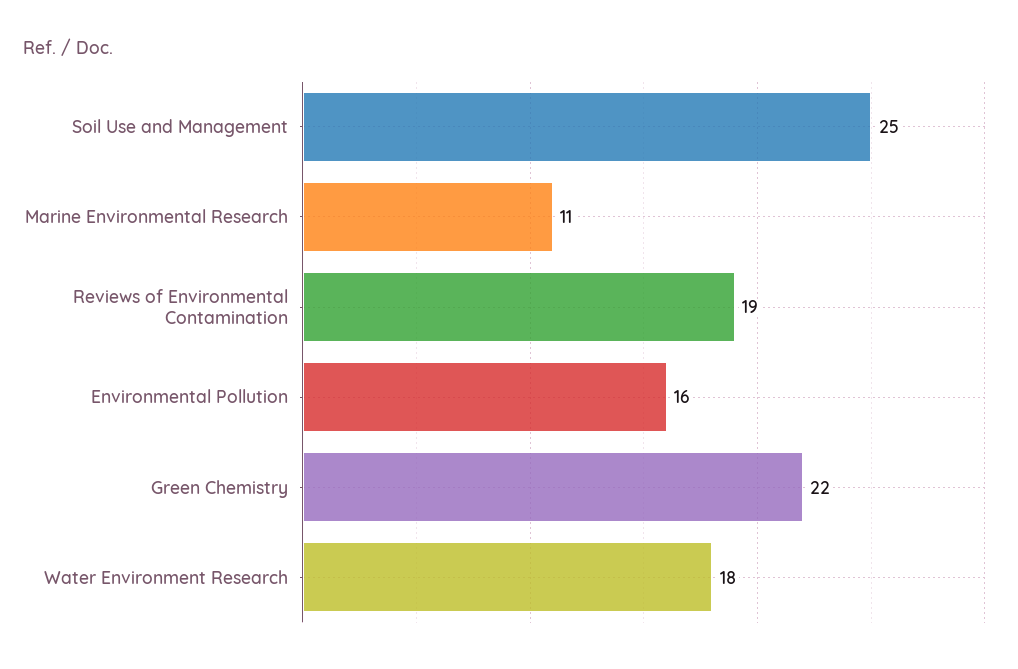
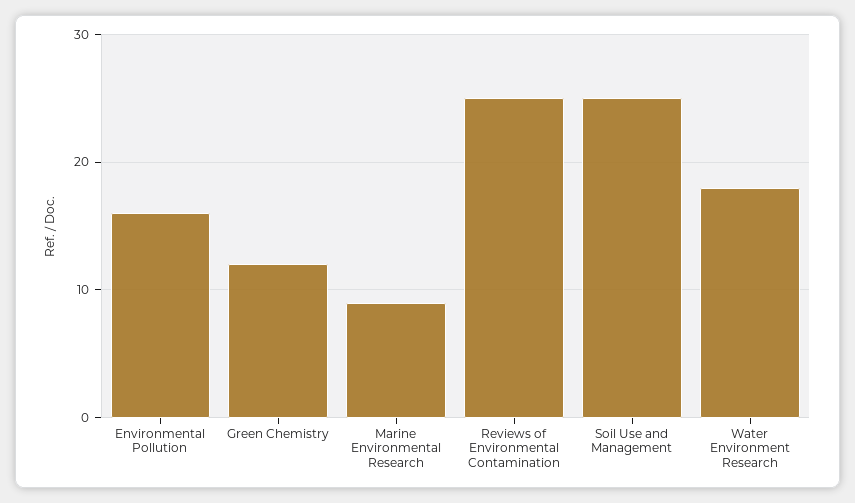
Marine Environmental Research: 11 -> 9
Reviews of Environmental Contamination: 19 -> 25
Green Chemistry: 22 -> 12

